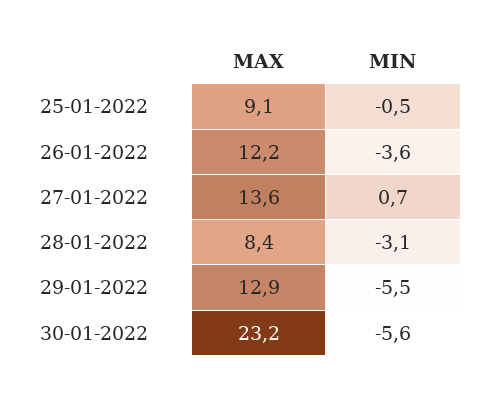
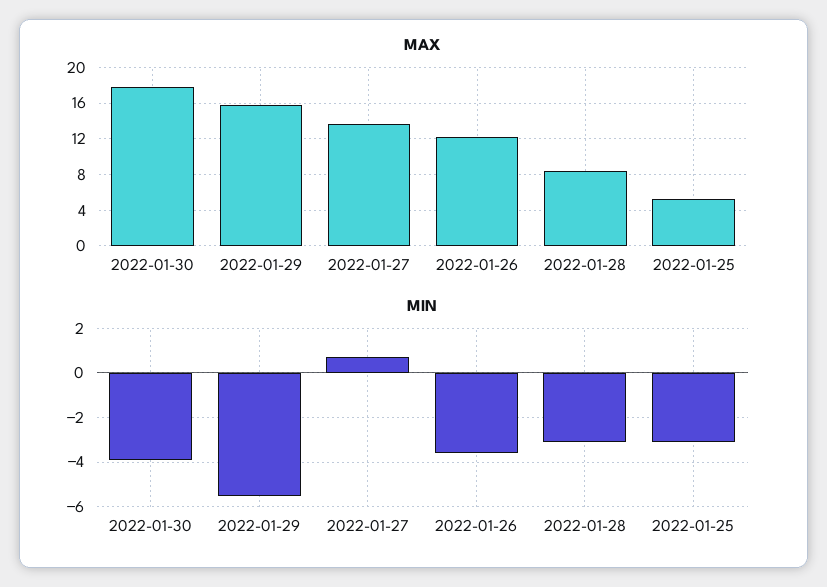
MAX, 25-01-2022: 9.1 -> 5
MIN, 25-01-2022: -0.5 -> -3
MAX, 29-01-2022: 12.9 -> 16
MAX, 30-01-2022: 23.2 -> 18
MIN, 30-01-2022: -5.6 -> -4

